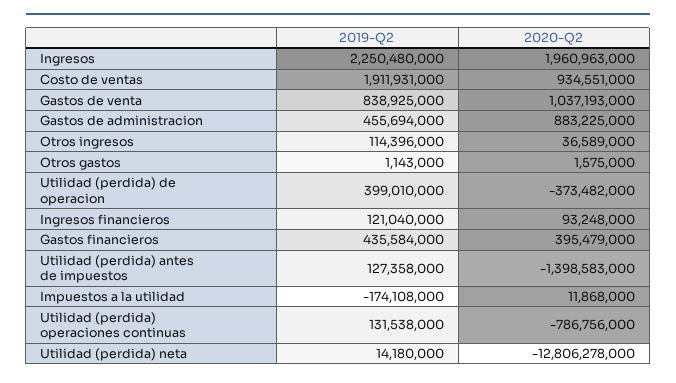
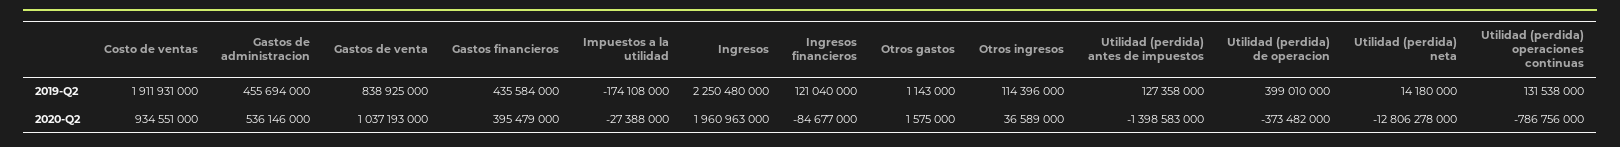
2020-Q2, Gastos de administracion: 883225000 -> 536146000
2020-Q2, Ingresos financieros: 93248000 -> -84677000
2020-Q2, Impuestos a la utilidad: 11868000 -> -27388000

